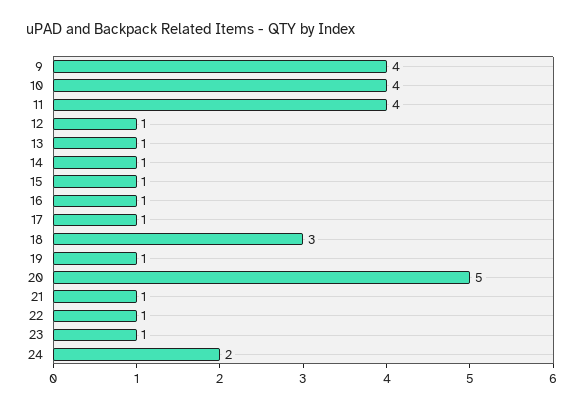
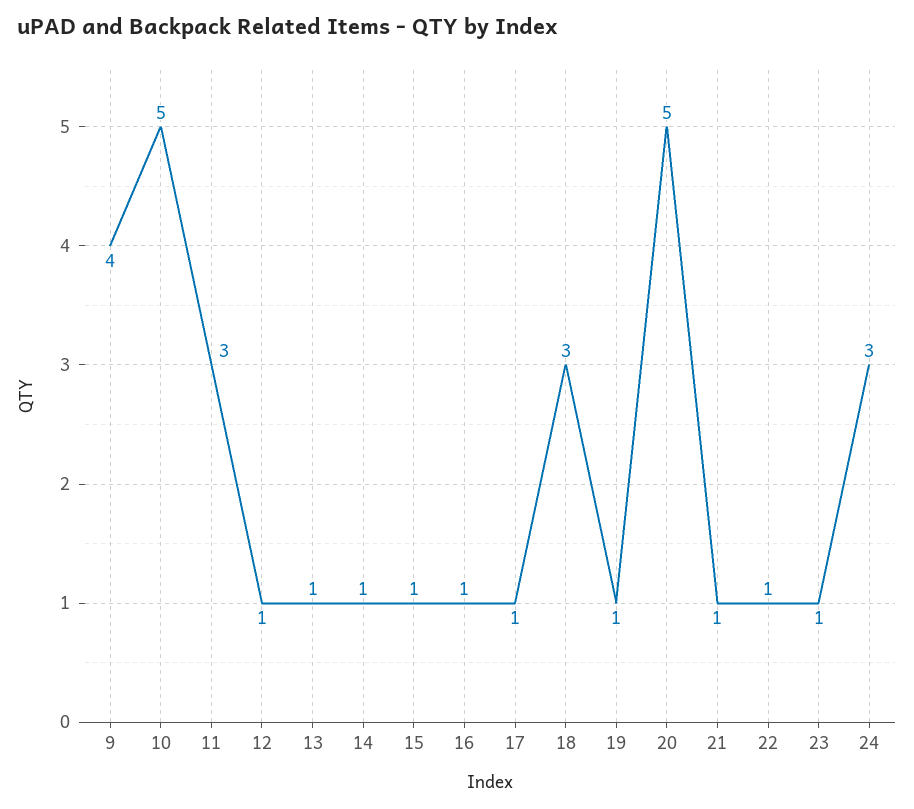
10: 4 -> 5
11: 4 -> 3
24: 2 -> 3

